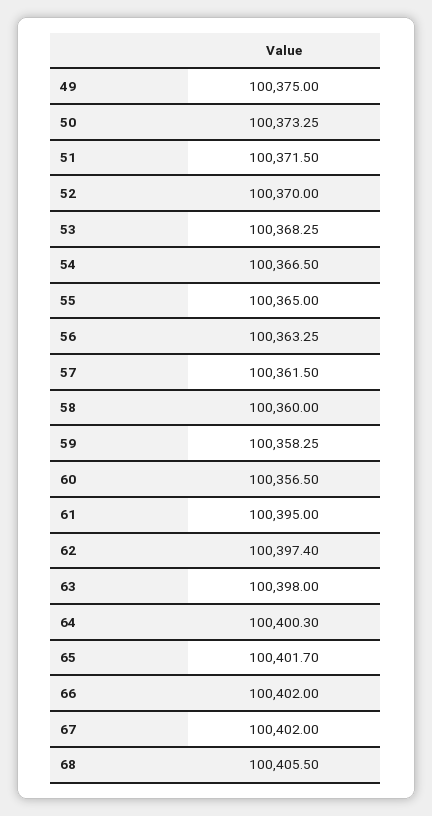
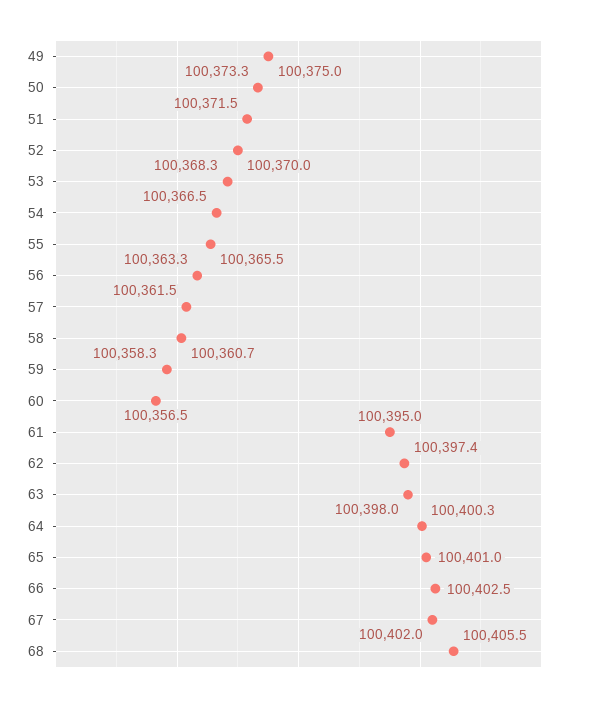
55: 100365 -> 100365.5
58: 100360 -> 100360.7
65: 100401.7 -> 100401
66: 100402 -> 100402.5

